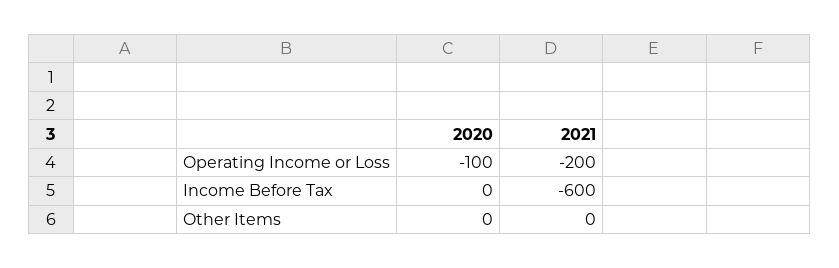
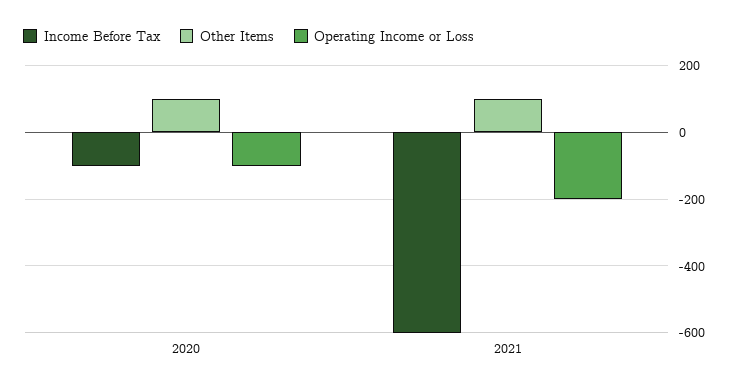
Income Before Tax, 2020: 0 -> -100
Other Items, 2020: 0 -> 100
Other Items, 2021: 0 -> 100

